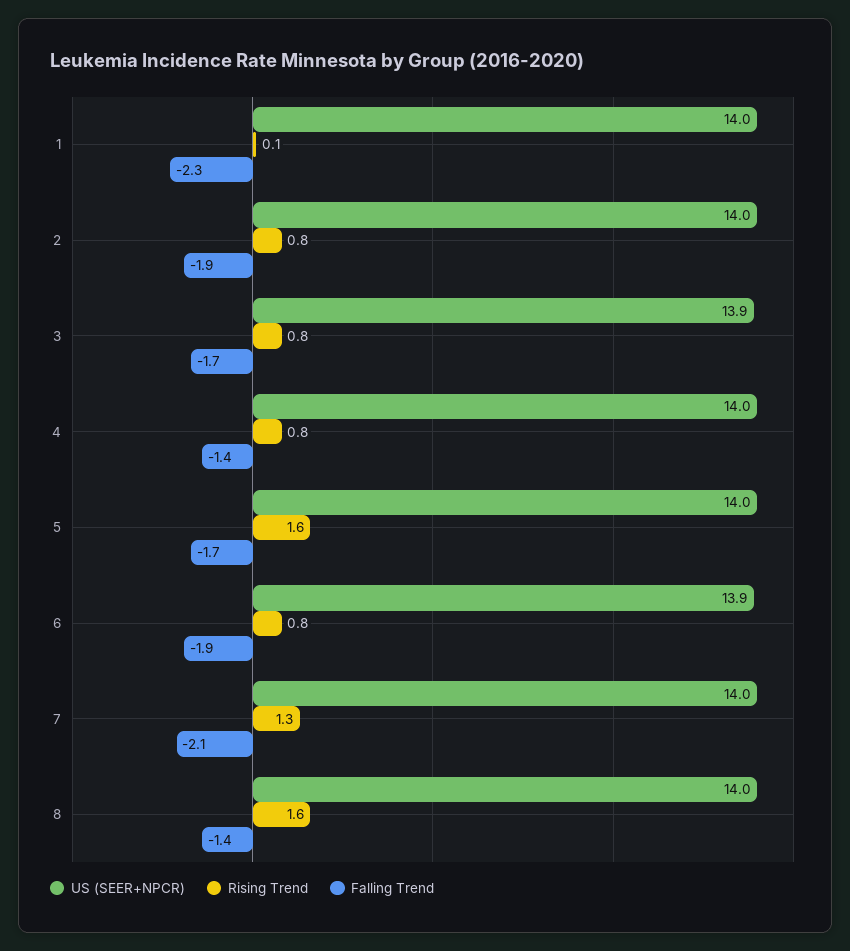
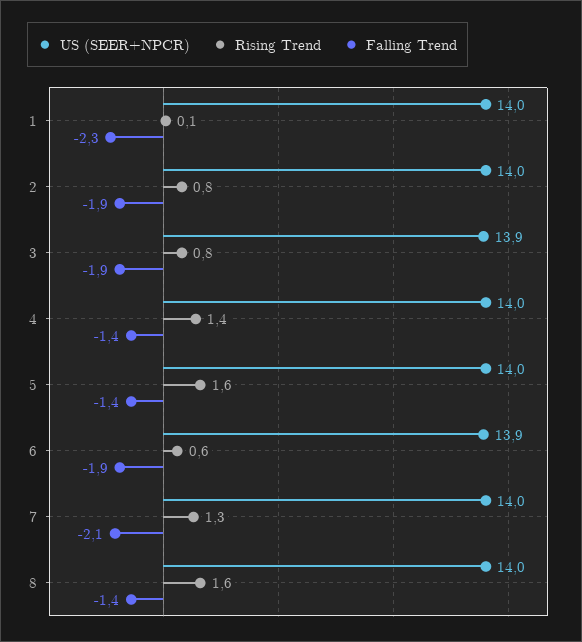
Falling Trend, 3: -1.7 -> -1.9
Rising Trend, 4: 0.8 -> 1.4
Falling Trend, 5: -1.7 -> -1.4
Rising Trend, 6: 0.8 -> 0.6

